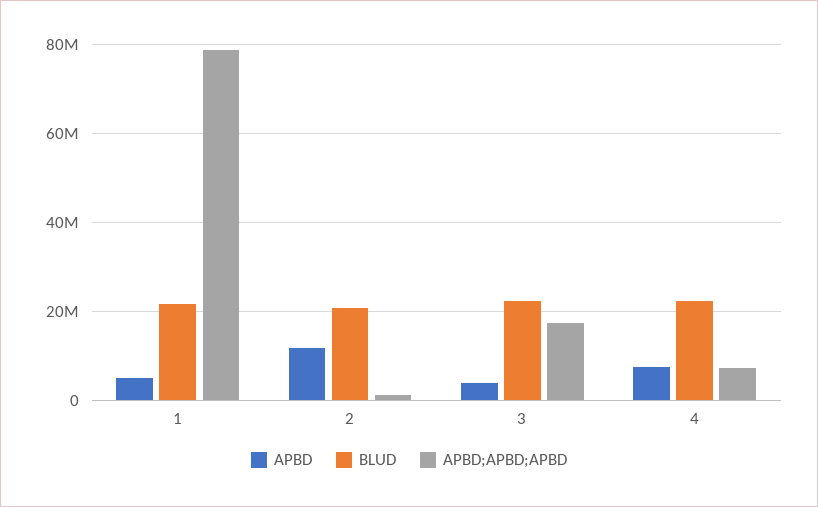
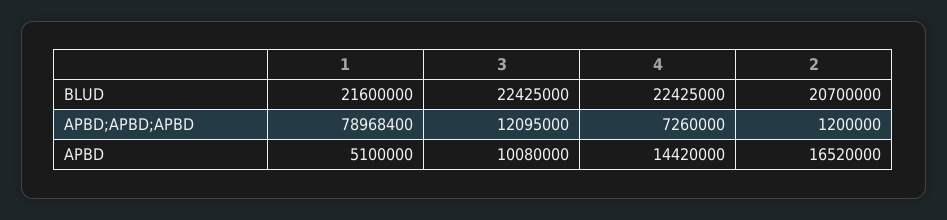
APBD, 2: 12000000 -> 16520000
APBD, 3: 4000000 -> 10080000
APBD;APBD;APBD, 3: 18000000 -> 12095000
APBD, 4: 8000000 -> 14420000

